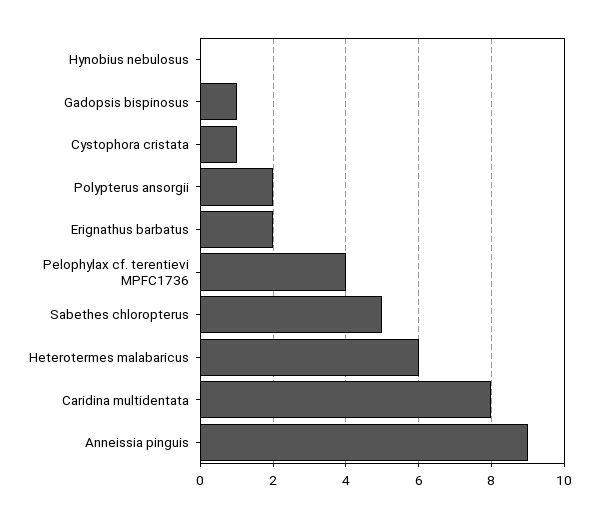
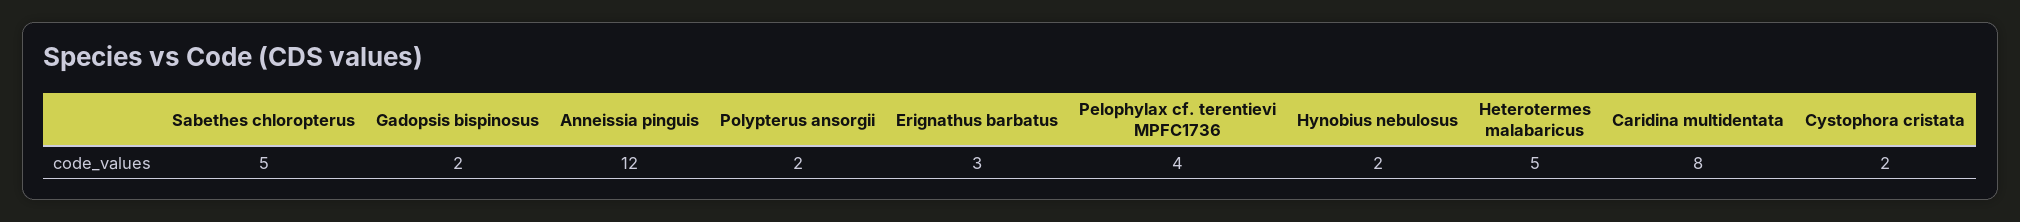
Hynobius nebulosus: 0 -> 2
Gadopsis bispinosus: 1 -> 2
Cystophora cristata: 1 -> 2
Erignathus barbatus: 2 -> 3
Heterotermes malabaricus: 6 -> 5
Anneissia pinguis: 9 -> 12

